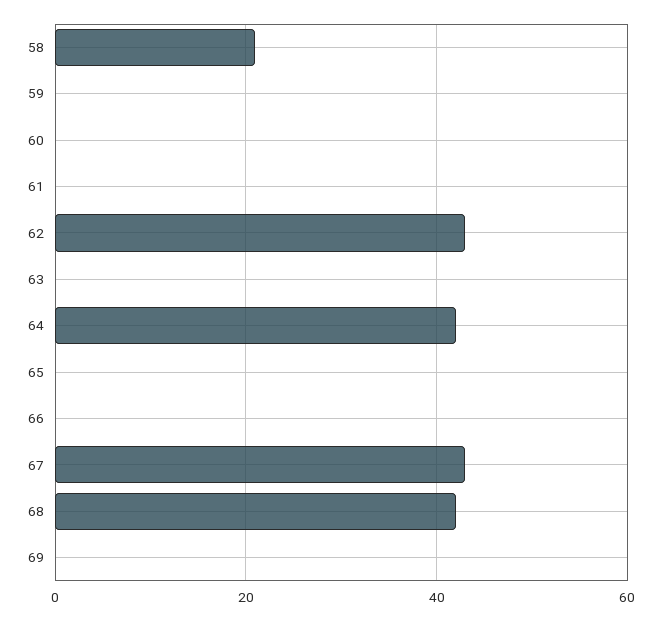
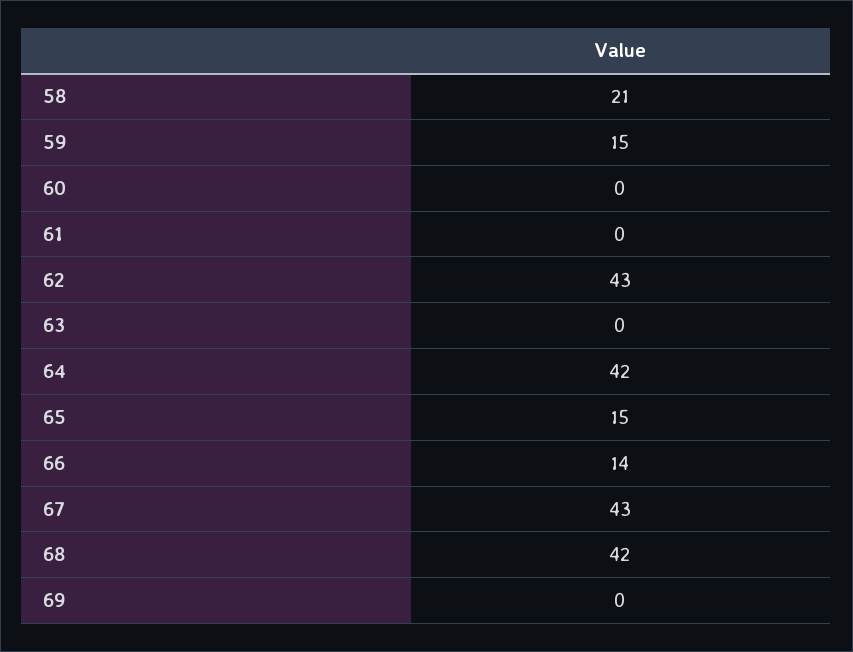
59: 0 -> 15
65: 0 -> 15
66: 0 -> 14

